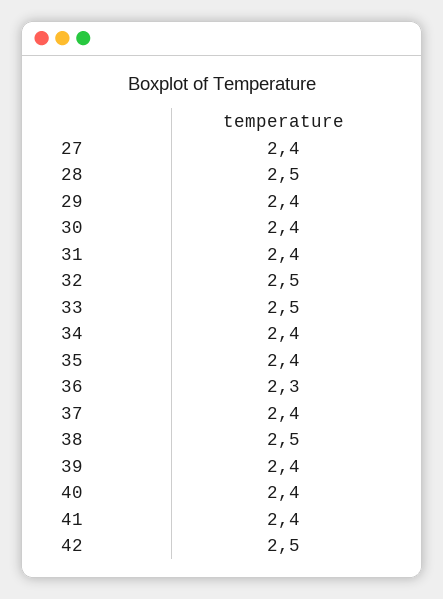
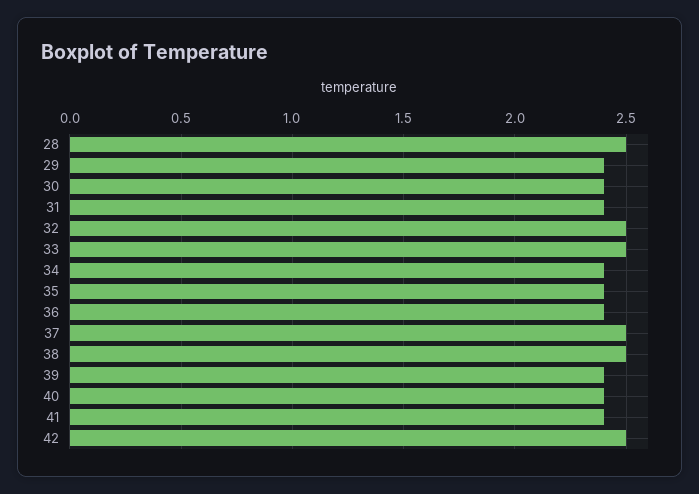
27: 2.4 -> none
36: 2.3 -> 2.4
37: 2.4 -> 2.5

